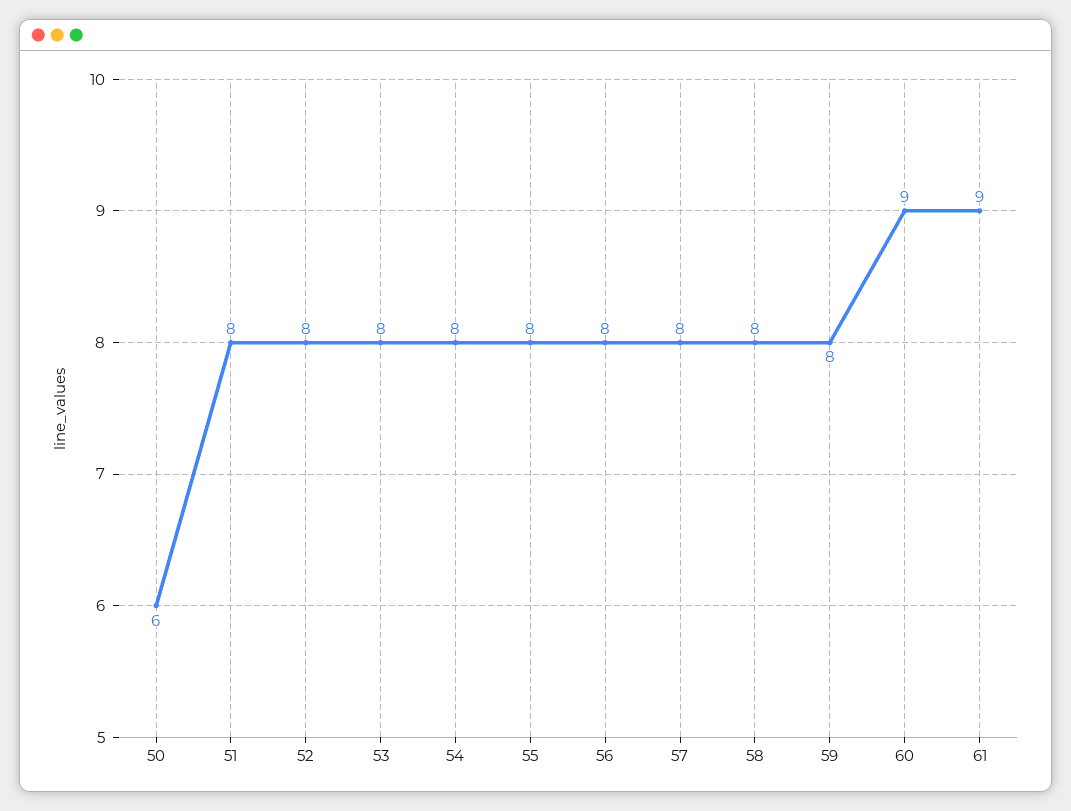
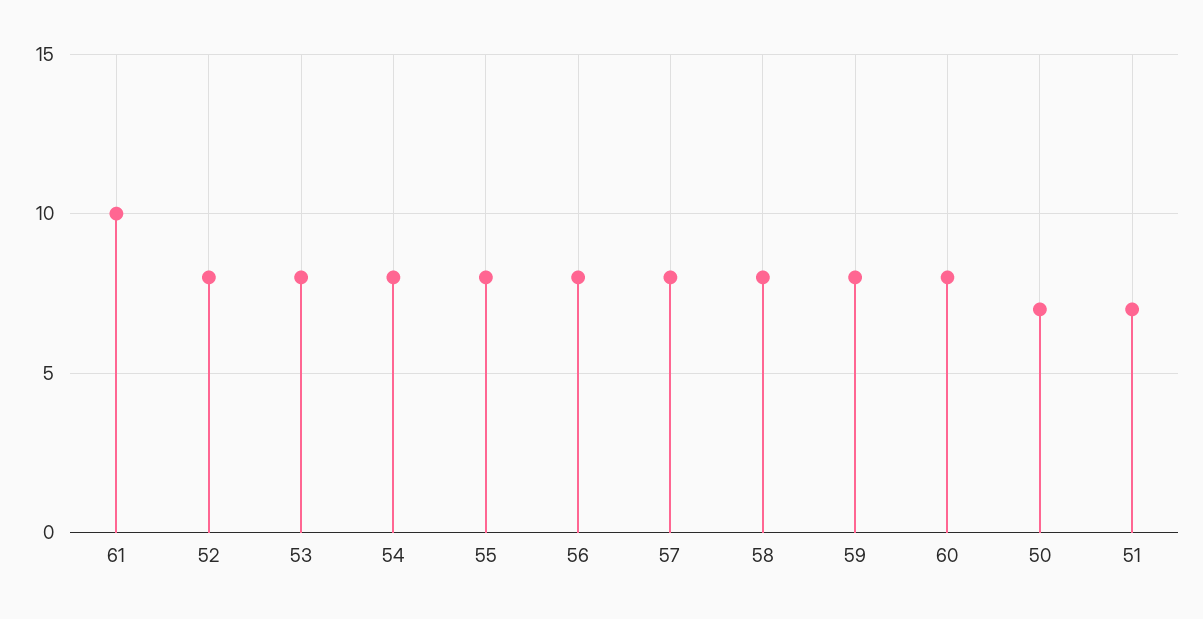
50: 6 -> 7
51: 8 -> 7
60: 9 -> 8
61: 9 -> 10

